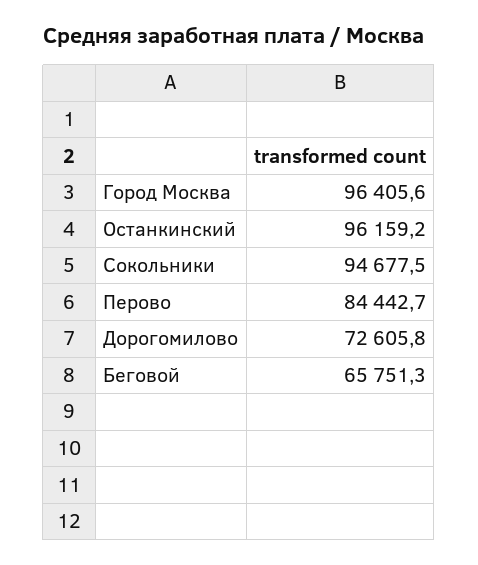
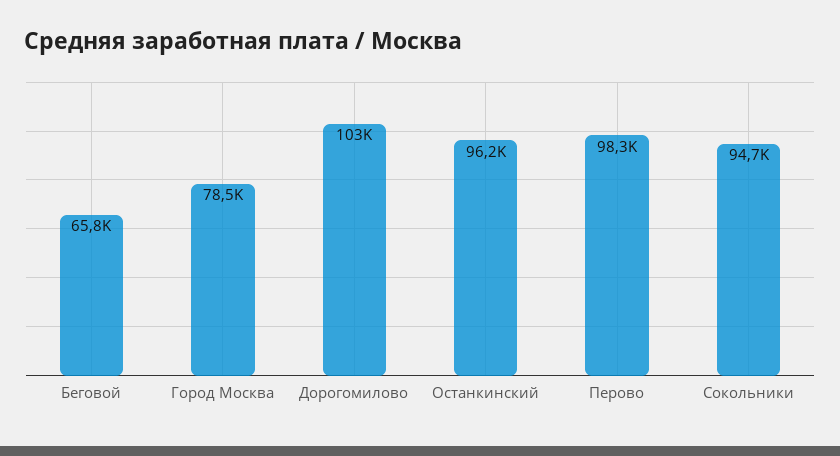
Город Москва: 96405.6 -> 78500
Перово: 84442.7 -> 98300
Дорогомилово: 72605.8 -> 103000

